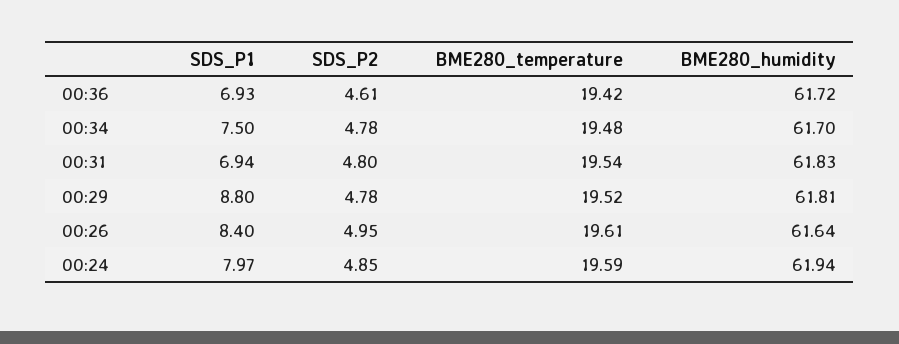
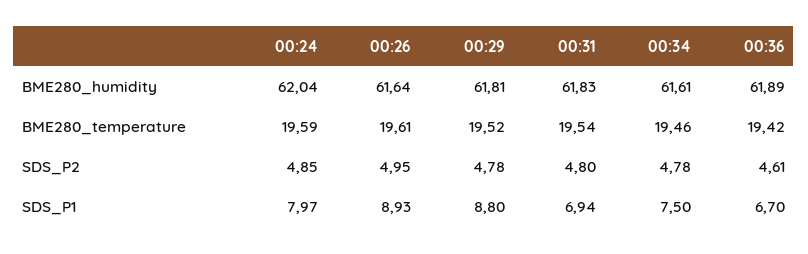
SDS_P1, 00:36: 6.93 -> 6.7
BME280_humidity, 00:36: 61.72 -> 61.89
BME280_temperature, 00:34: 19.48 -> 19.46
BME280_humidity, 00:34: 61.7 -> 61.61
SDS_P1, 00:26: 8.4 -> 8.93
BME280_humidity, 00:24: 61.94 -> 62.04

